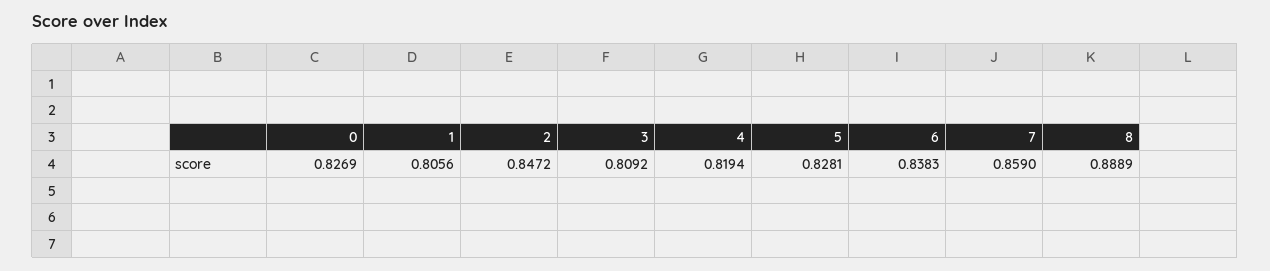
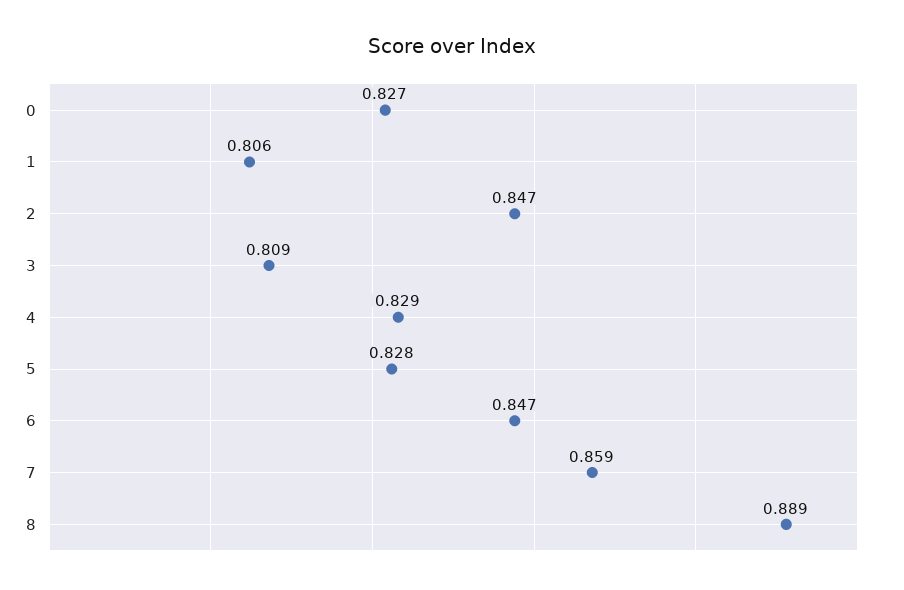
4: 0.8194 -> 0.829
6: 0.8383 -> 0.847

